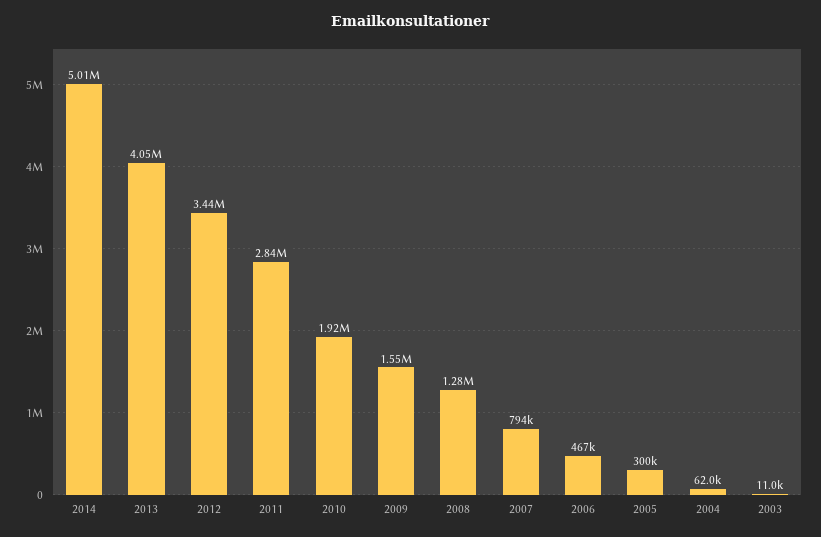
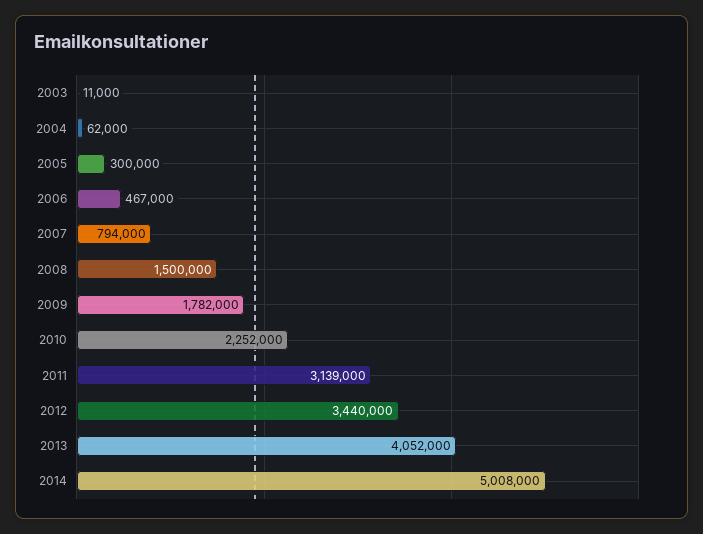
2011: 2840000 -> 3139000
2010: 1920000 -> 2252000
2009: 1550000 -> 1782000
2008: 1280000 -> 1500000

